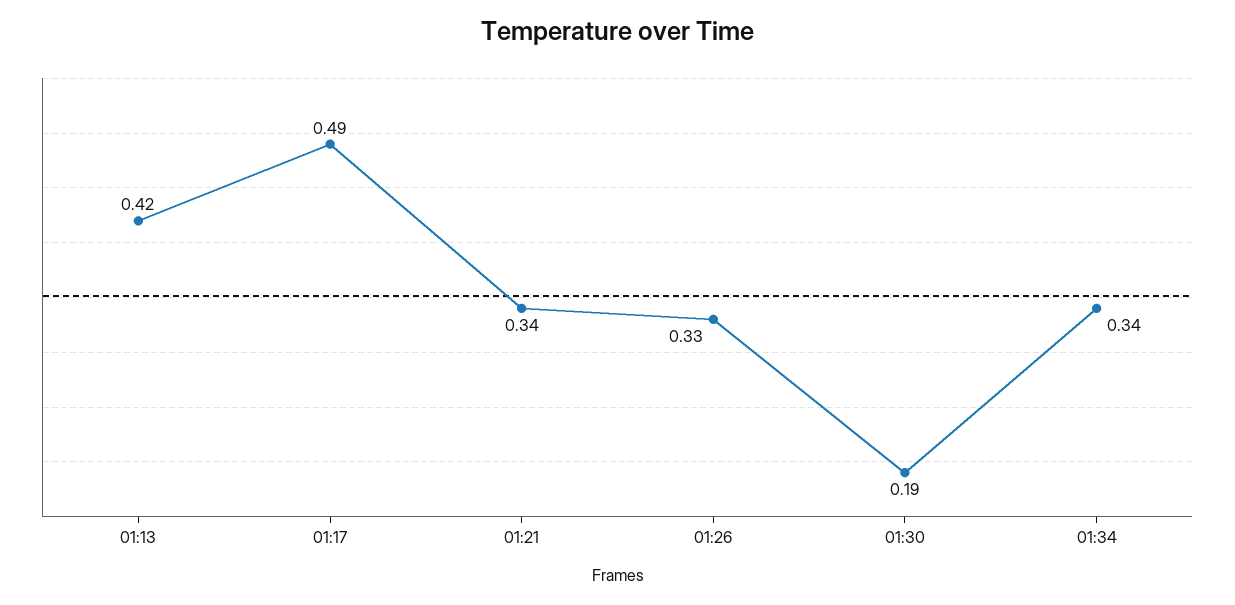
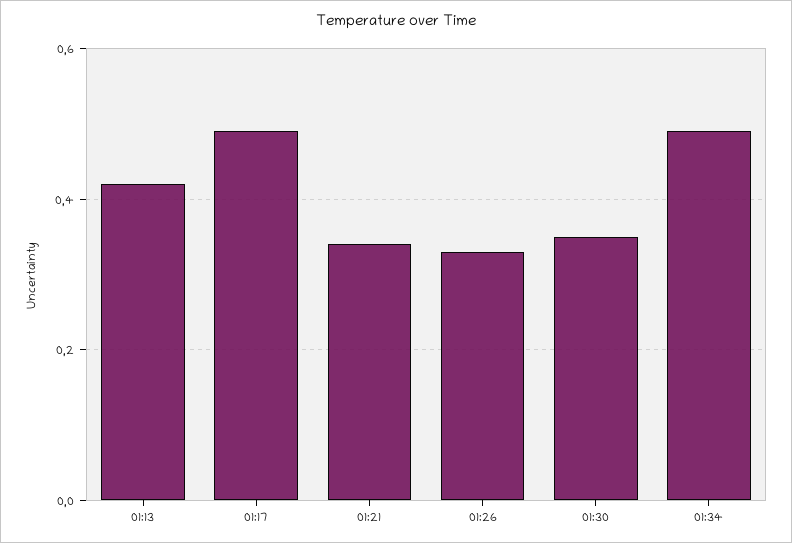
01:30: 0.19 -> 0.35
01:34: 0.34 -> 0.5

